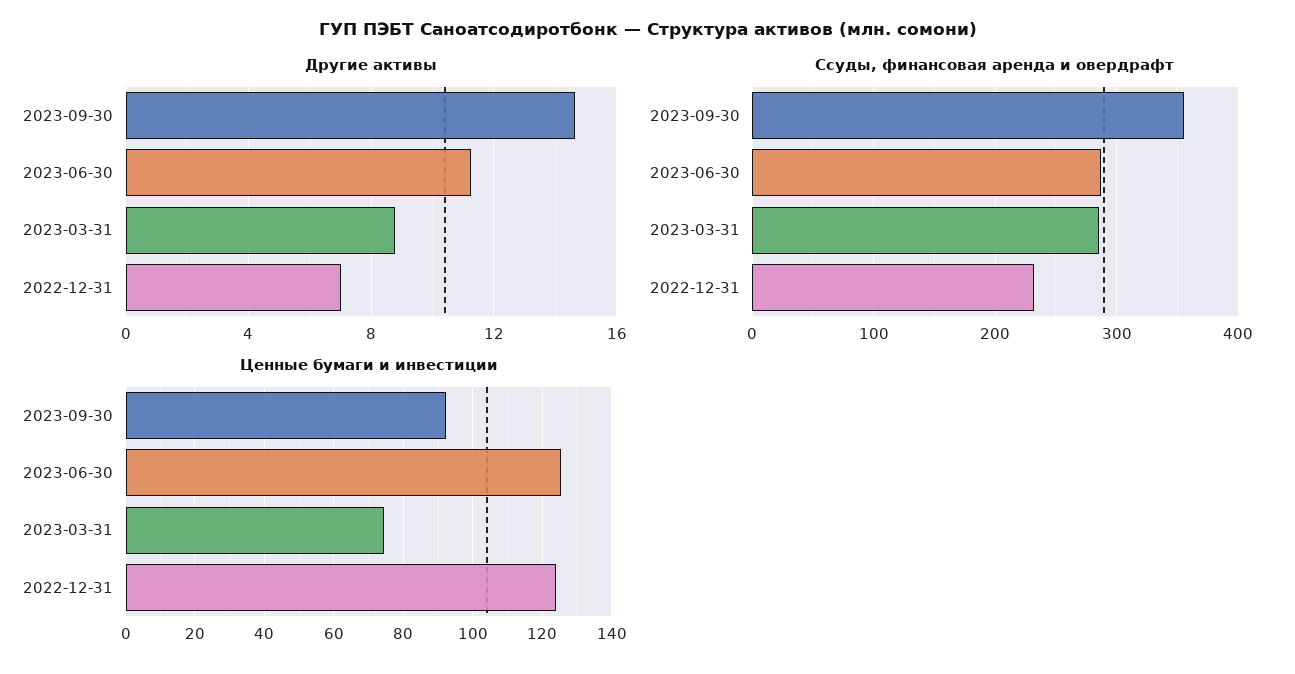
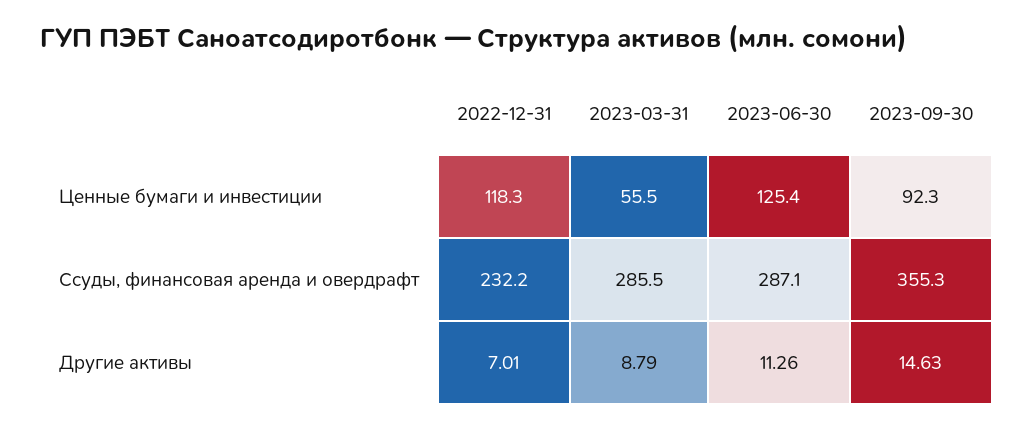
Ценные бумаги и инвестиции, 2023-03-31: 74 -> 55.5
Ценные бумаги и инвестиции, 2022-12-31: 124 -> 118.3

